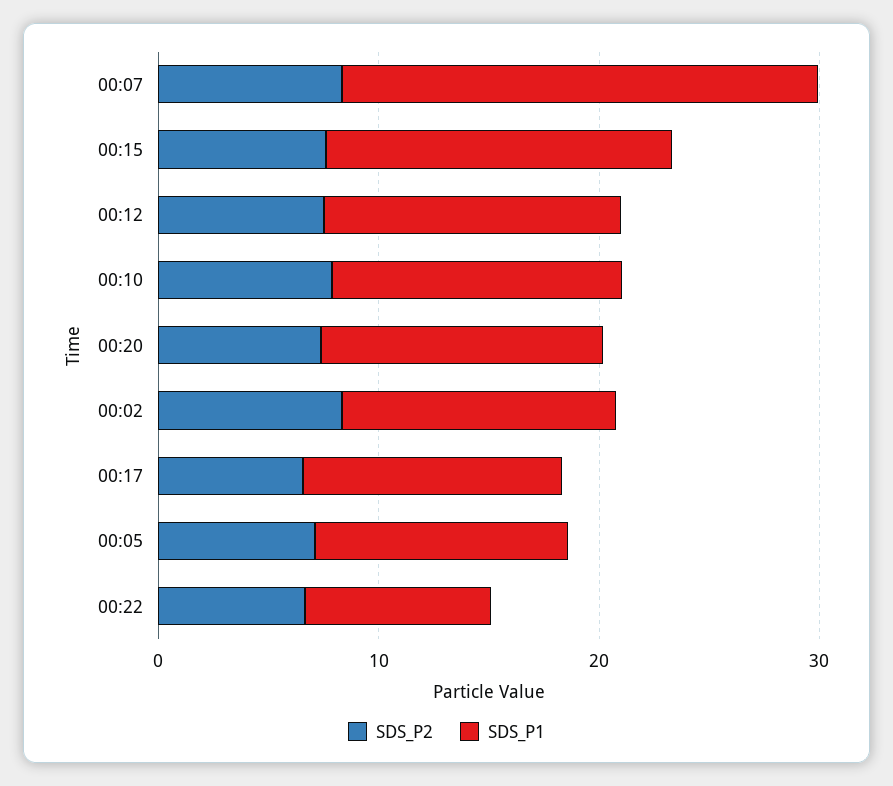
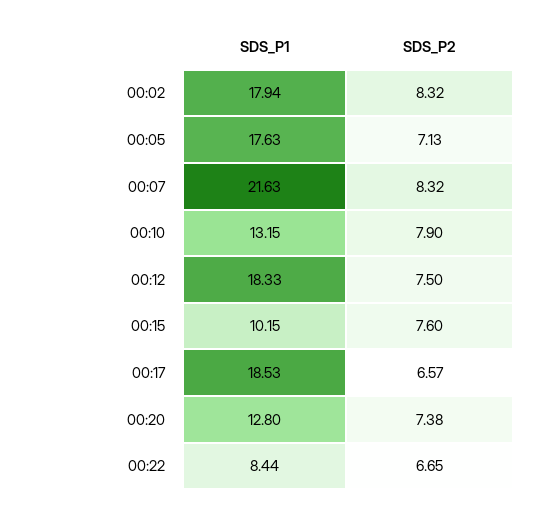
SDS_P1, 00:15: 16 -> 10.15
SDS_P1, 00:12: 14 -> 18.33
SDS_P1, 00:02: 12 -> 17.94
SDS_P1, 00:17: 12 -> 18.53
SDS_P1, 00:05: 12 -> 17.63

